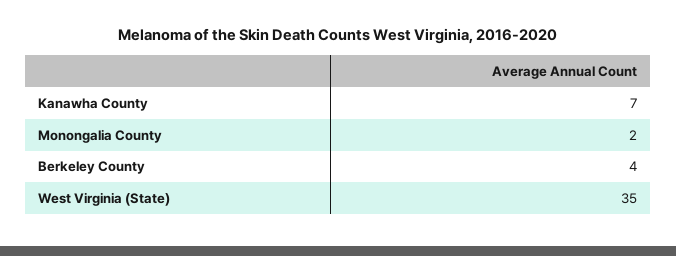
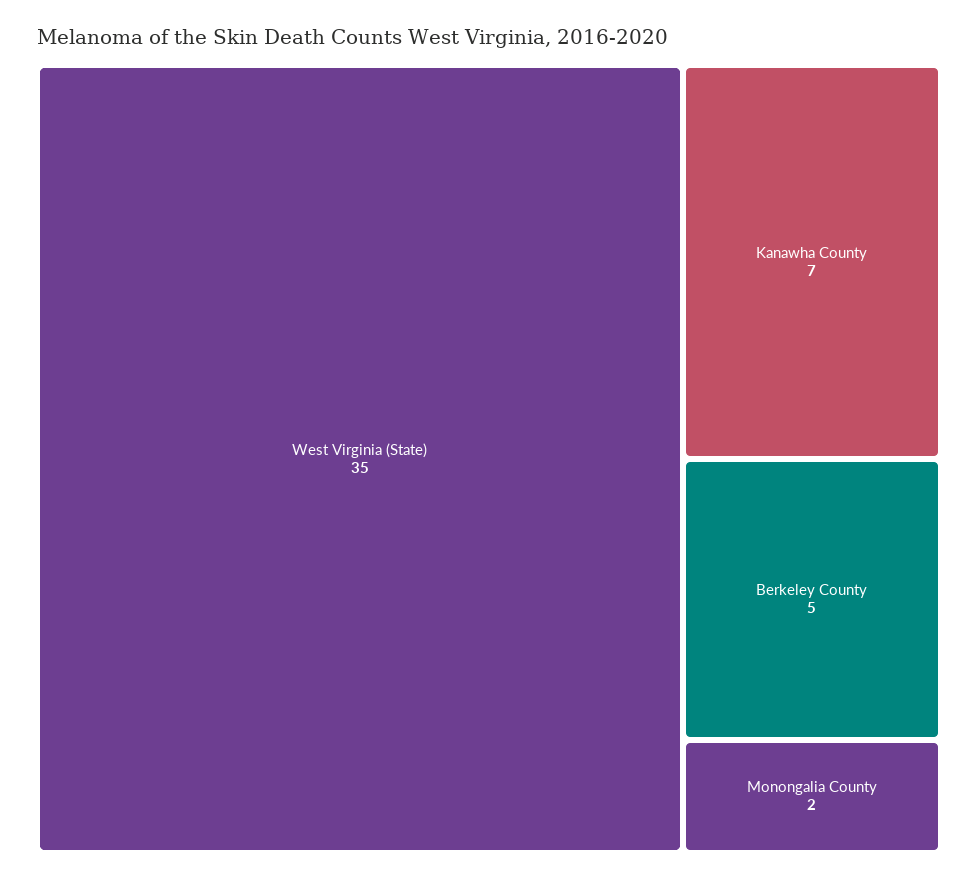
Berkeley County: 4 -> 5

